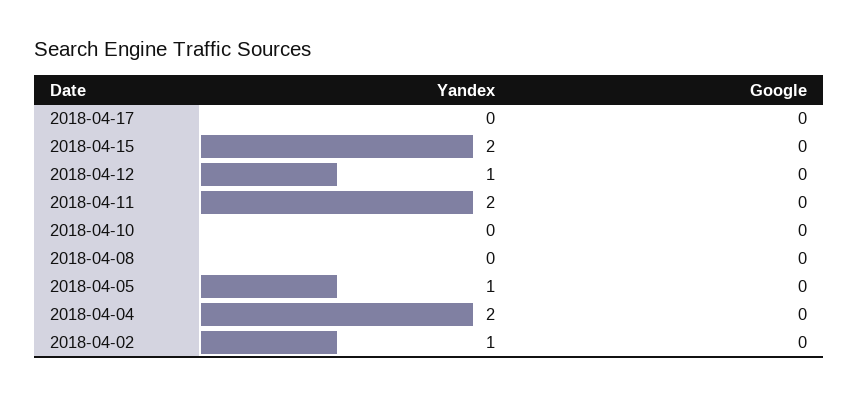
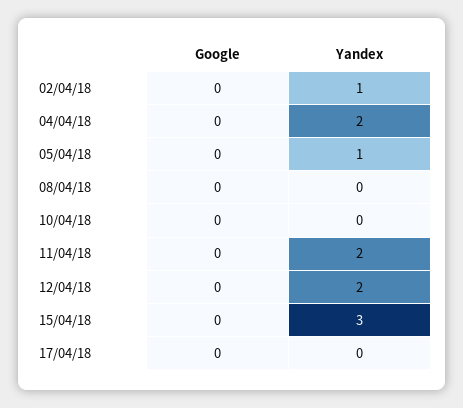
Yandex, 2018-04-15: 2 -> 3
Yandex, 2018-04-12: 1 -> 2

